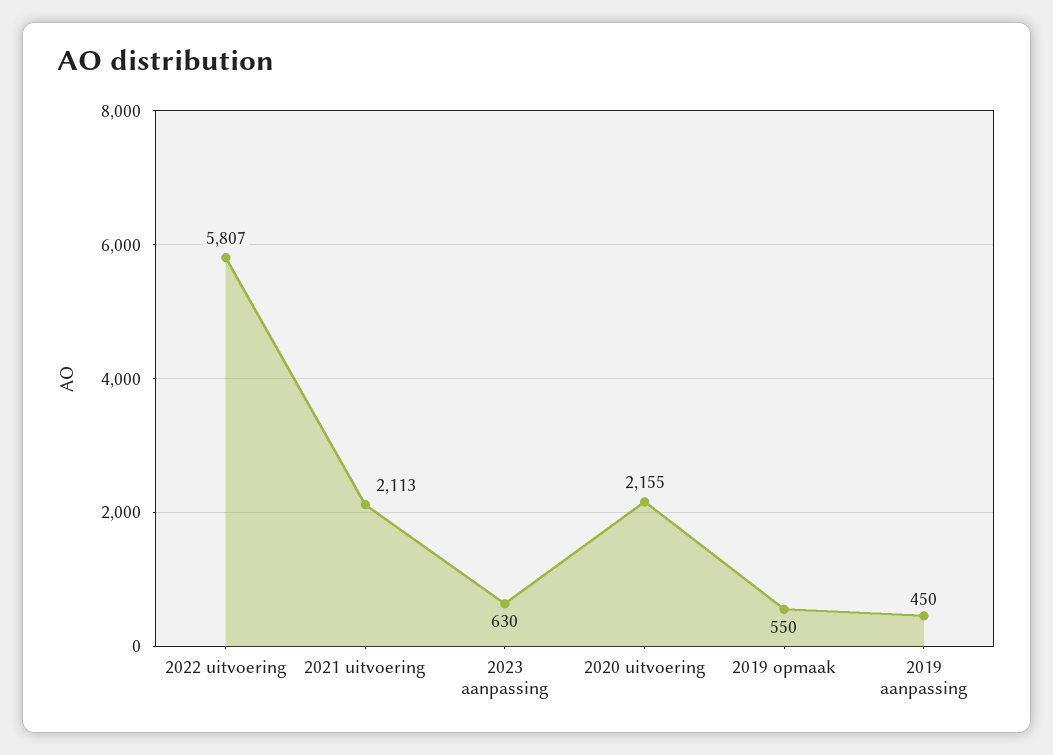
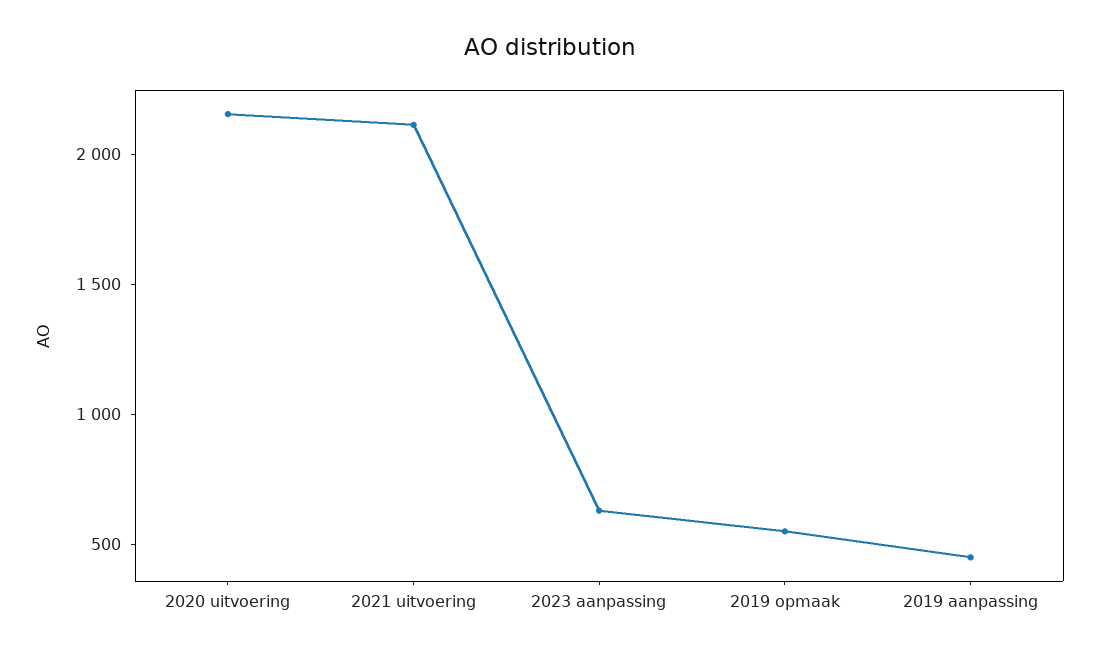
2022 uitvoering: 5807 -> none

